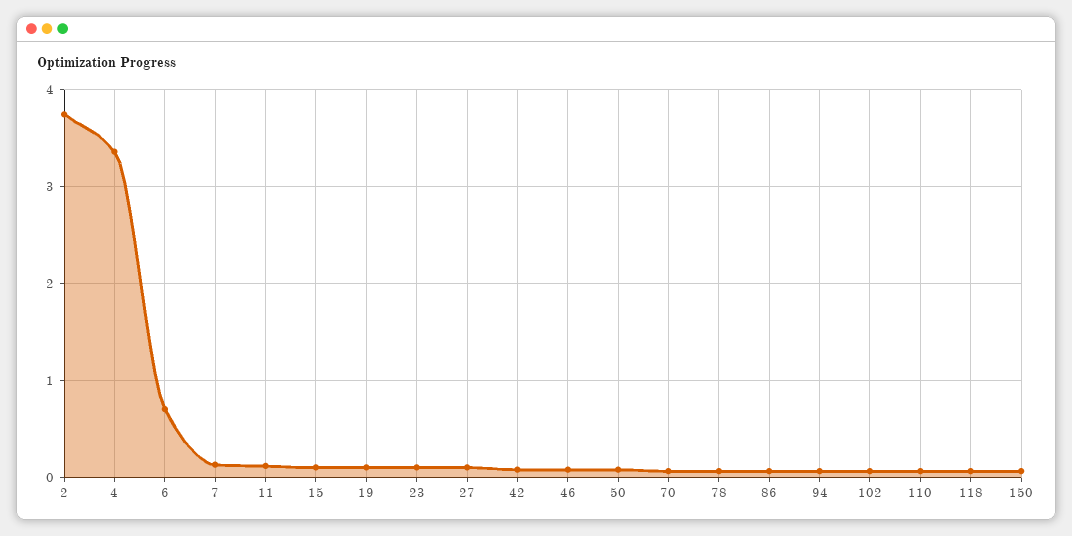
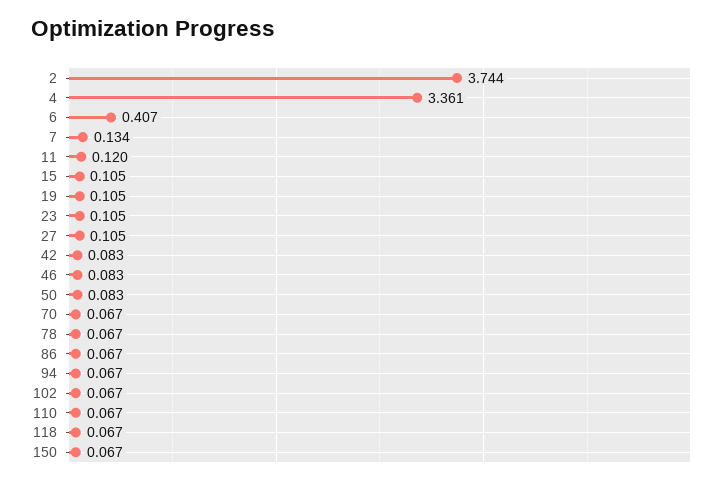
6: 0.7 -> 0.407

